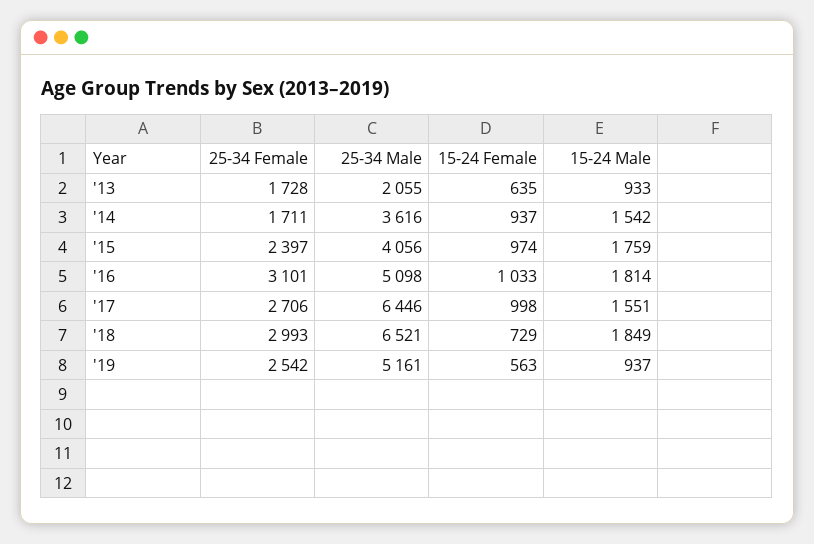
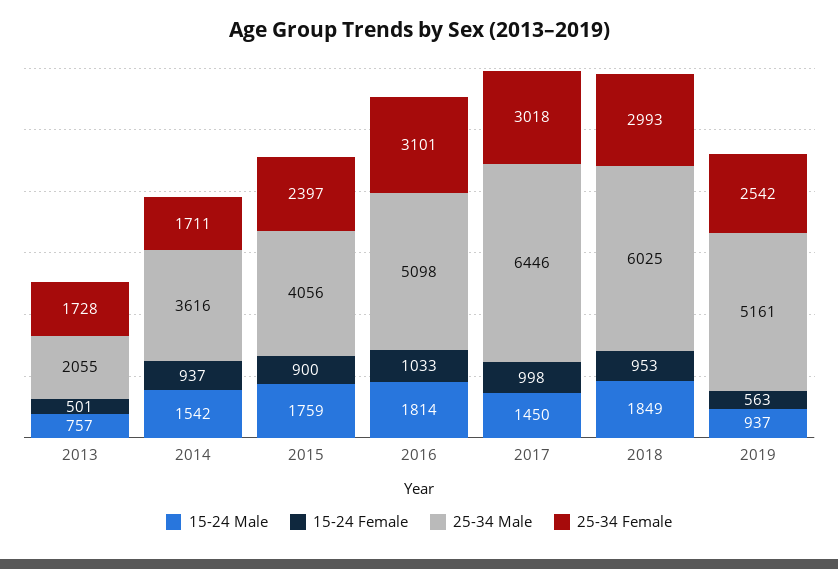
15-24 Female, '13: 635 -> 501
15-24 Male, '13: 933 -> 757
15-24 Female, '15: 974 -> 900
25-34 Female, '17: 2706 -> 3018
15-24 Male, '17: 1551 -> 1450
25-34 Male, '18: 6521 -> 6025
15-24 Female, '18: 729 -> 953

